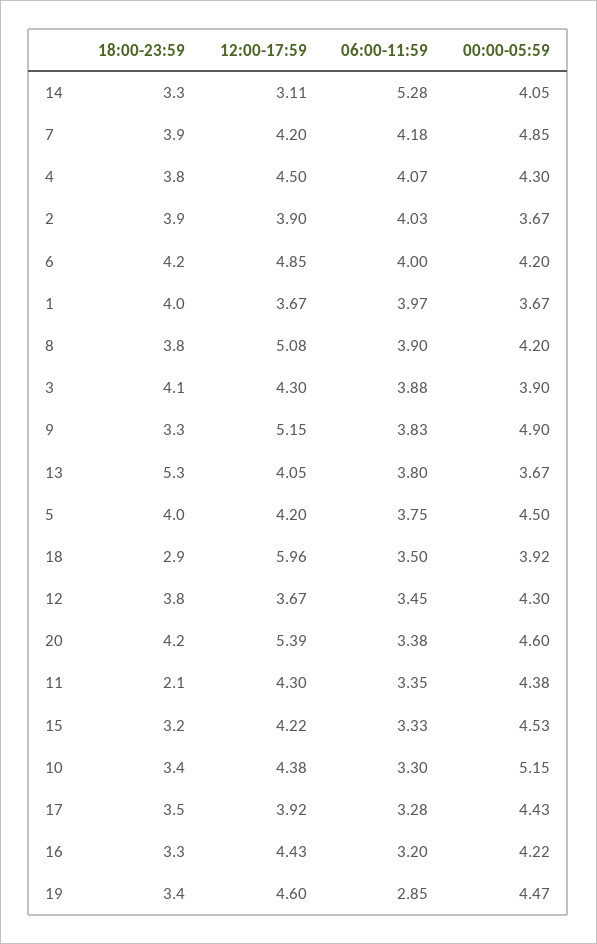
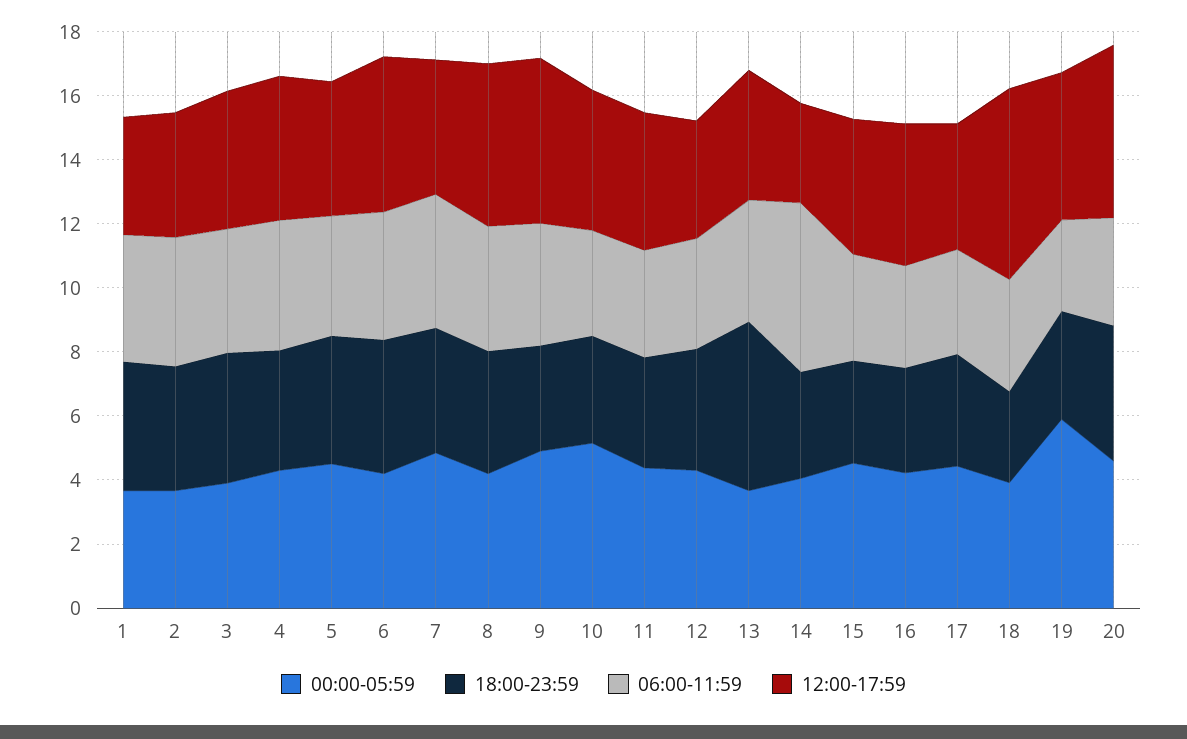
18:00-23:59, 11: 2.1 -> 3.5
00:00-05:59, 19: 4.47 -> 6

